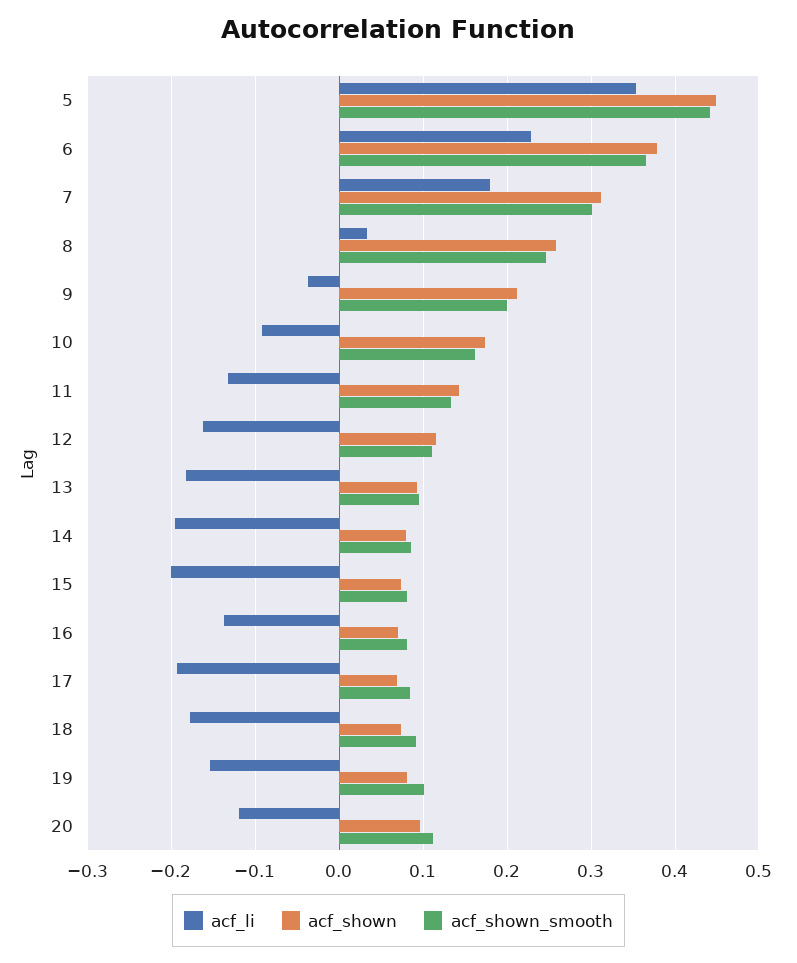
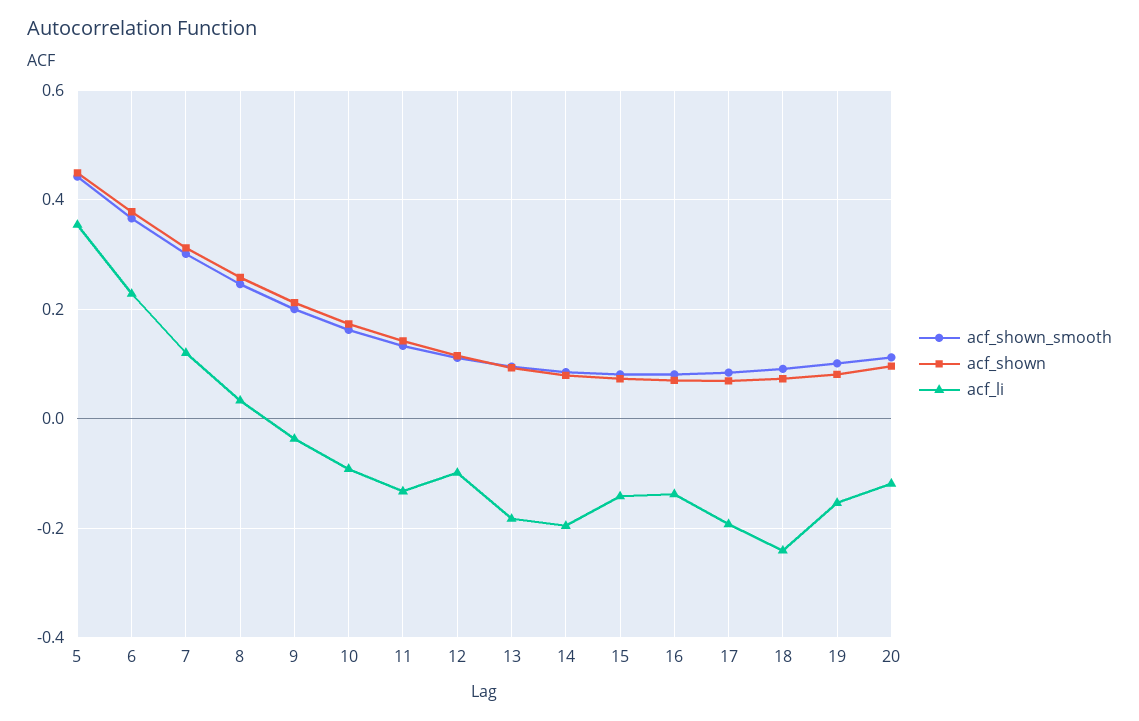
acf_li, 7: 0.18 -> 0.12
acf_li, 12: -0.16 -> -0.1
acf_li, 15: -0.2 -> -0.14
acf_li, 18: -0.18 -> -0.24

